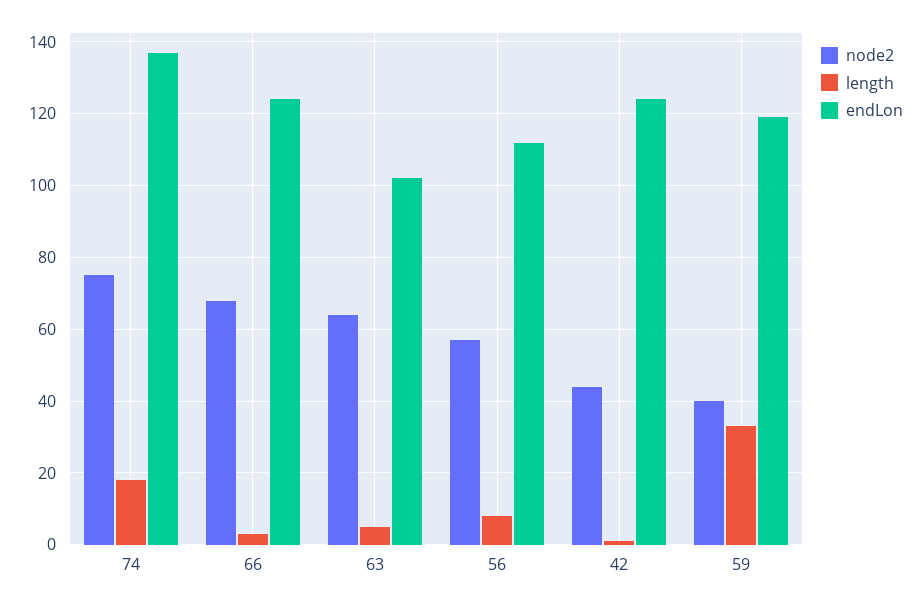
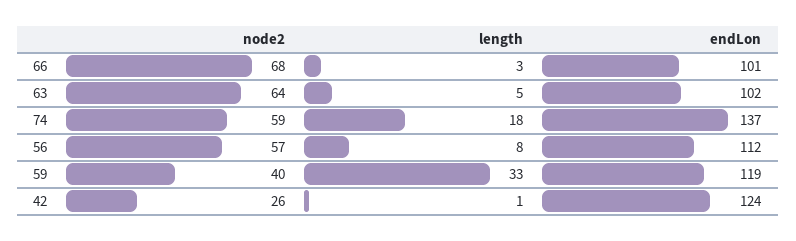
node2, 74: 75 -> 59
endLon, 66: 125 -> 101
node2, 42: 45 -> 26

